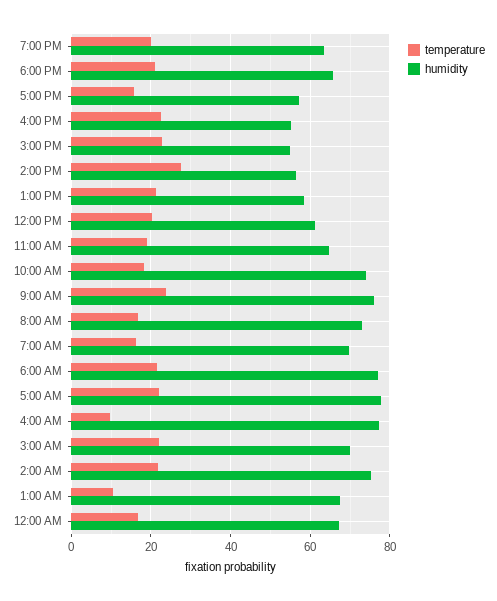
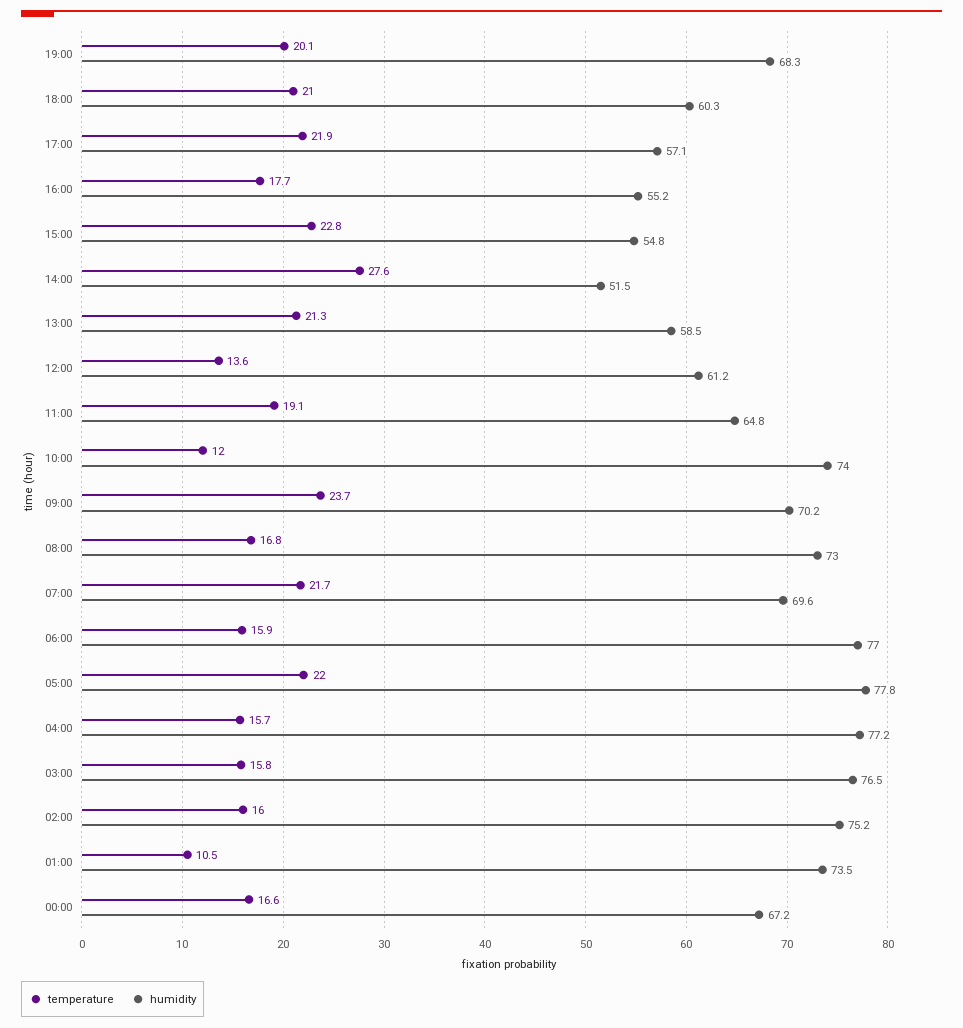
humidity, 7:00 PM: 64 -> 68.3
humidity, 6:00 PM: 66 -> 60.3
temperature, 5:00 PM: 16 -> 21.9
temperature, 4:00 PM: 22 -> 17.7
humidity, 2:00 PM: 56 -> 51.5
temperature, 12:00 PM: 20 -> 13.6
temperature, 10:00 AM: 18 -> 12
humidity, 9:00 AM: 76 -> 70.2
temperature, 7:00 AM: 16 -> 21.7
temperature, 6:00 AM: 22 -> 15.9
temperature, 4:00 AM: 10 -> 15.7
temperature, 3:00 AM: 22 -> 15.8
humidity, 3:00 AM: 70 -> 76.5
temperature, 2:00 AM: 22 -> 16
humidity, 1:00 AM: 68 -> 73.5

